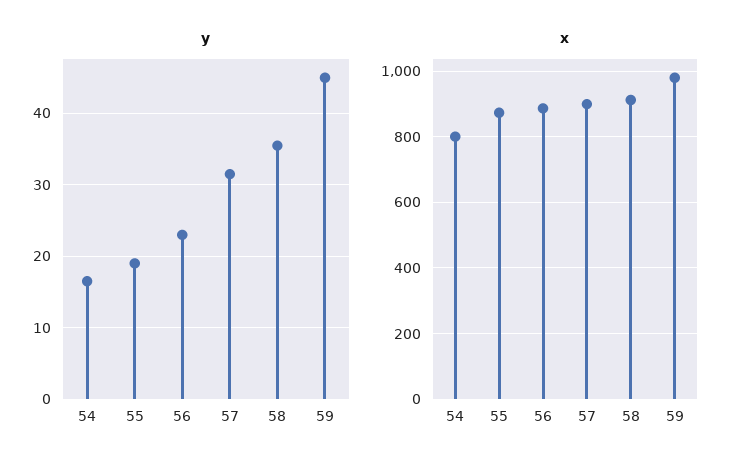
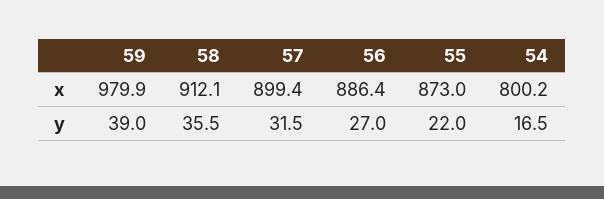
y, 55: 19 -> 22
y, 56: 23 -> 27
y, 59: 45 -> 39

